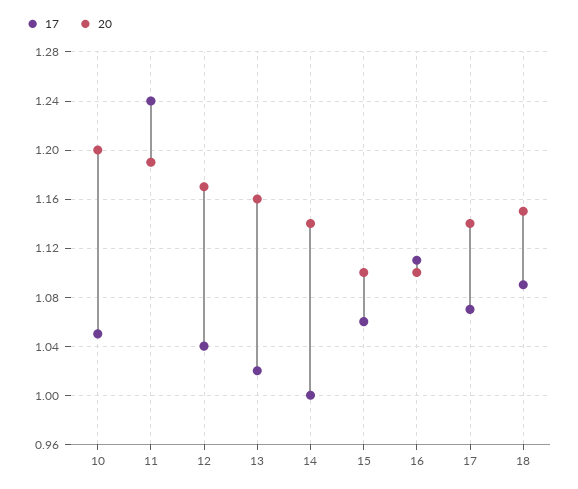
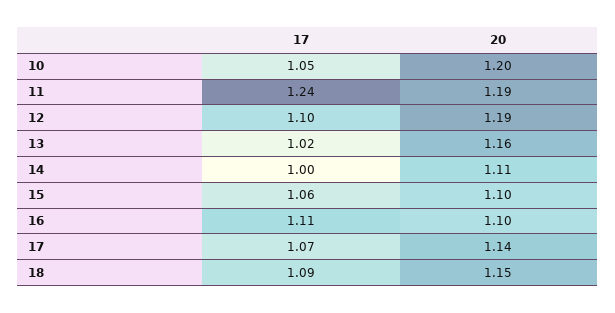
17, 12: 1.04 -> 1.1
20, 12: 1.17 -> 1.19
20, 14: 1.14 -> 1.11

